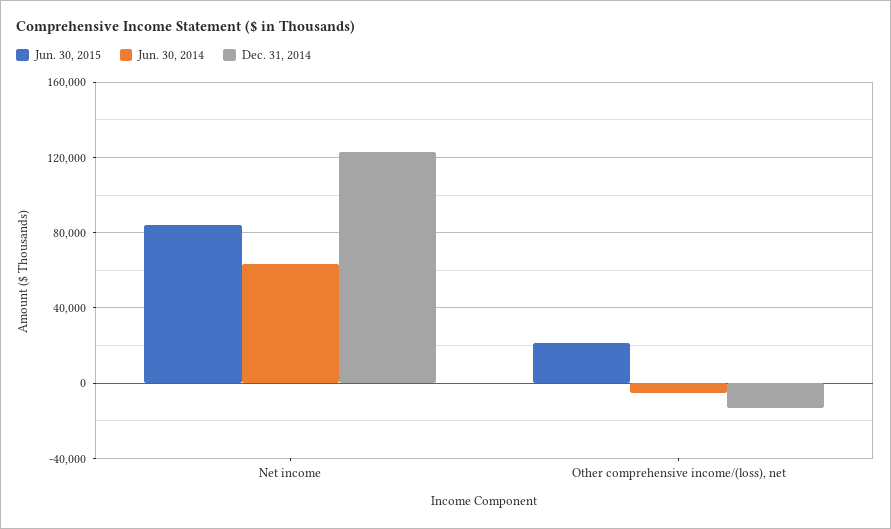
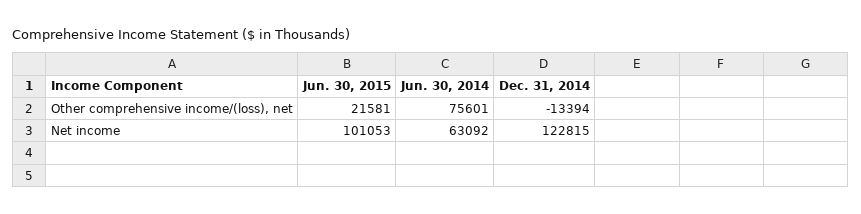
Jun. 30, 2015, Net income: 85000 -> 101053
Jun. 30, 2014, Other comprehensive income/(loss), net: -5000 -> 75601

